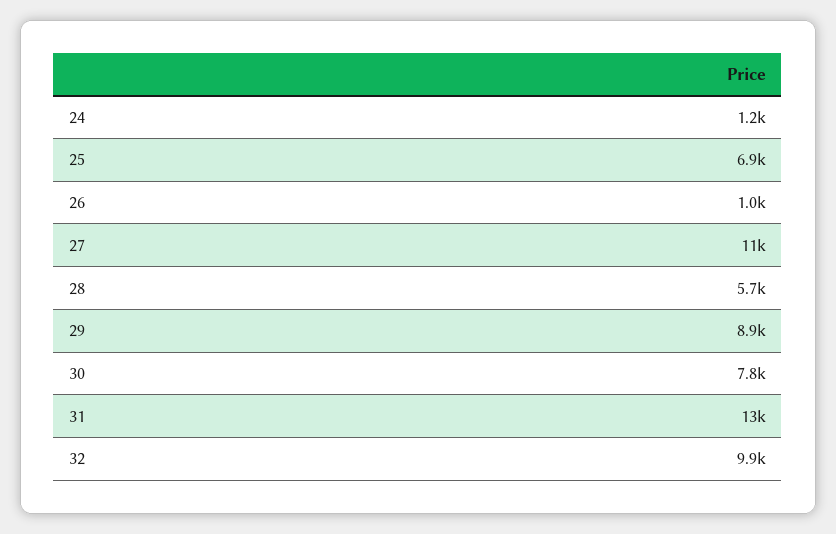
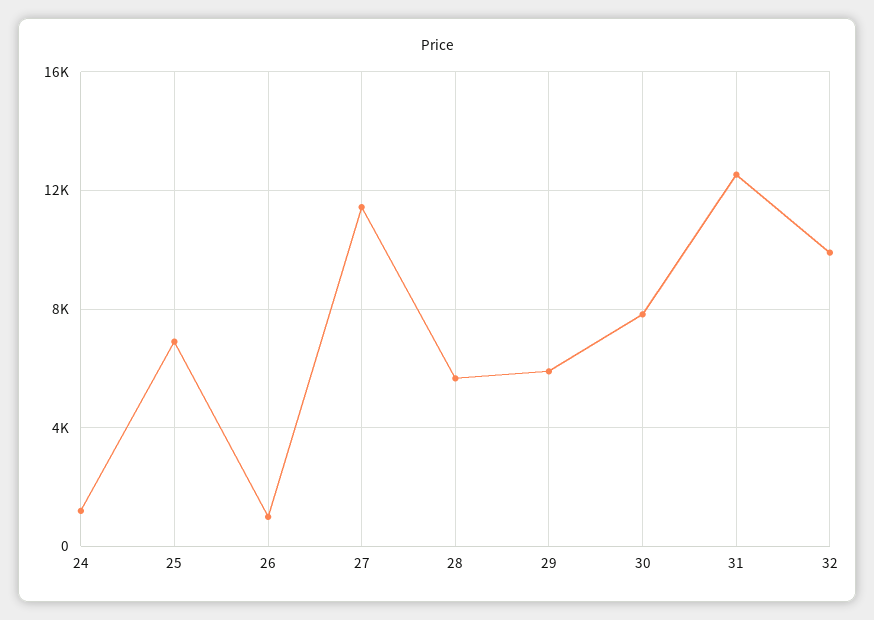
29: 8900 -> 6000

